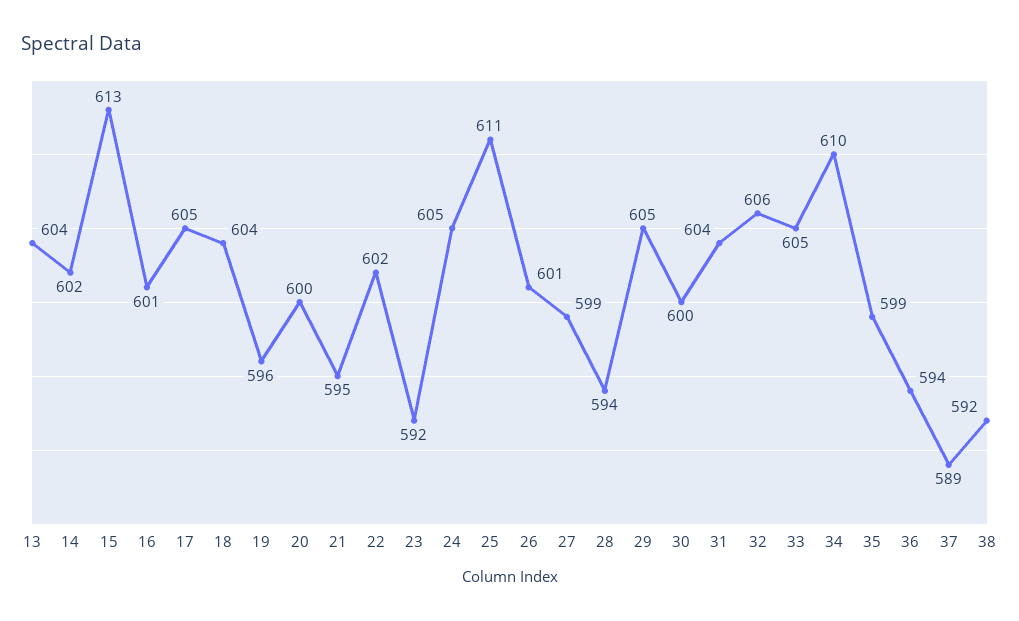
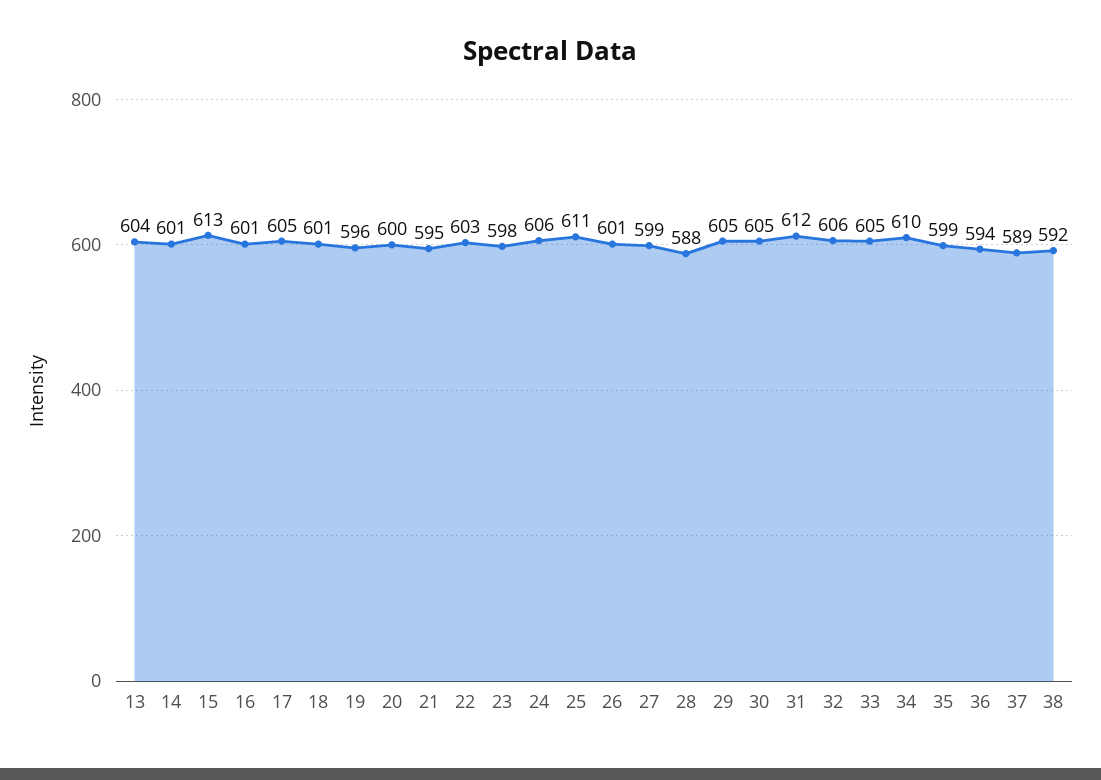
14: 602 -> 601
18: 604 -> 601
22: 602 -> 603
23: 592 -> 598
24: 605 -> 606
28: 594 -> 588
30: 600 -> 605
31: 604 -> 612

